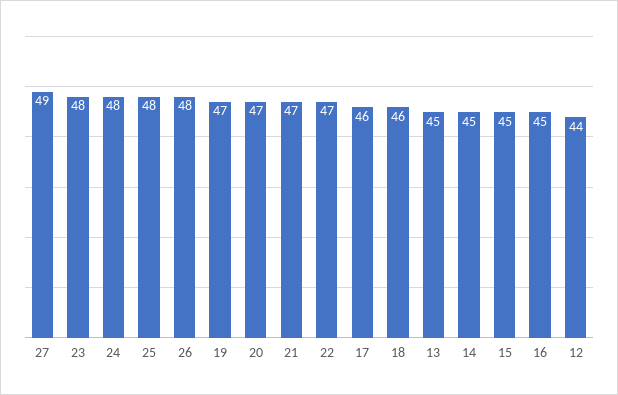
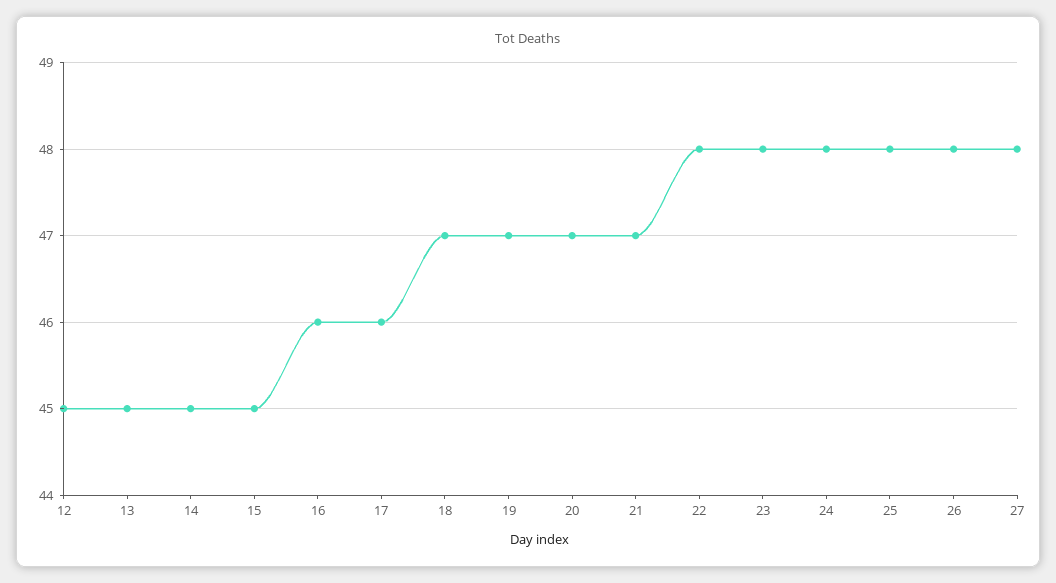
27: 49 -> 48
22: 47 -> 48
18: 46 -> 47
16: 45 -> 46
12: 44 -> 45

